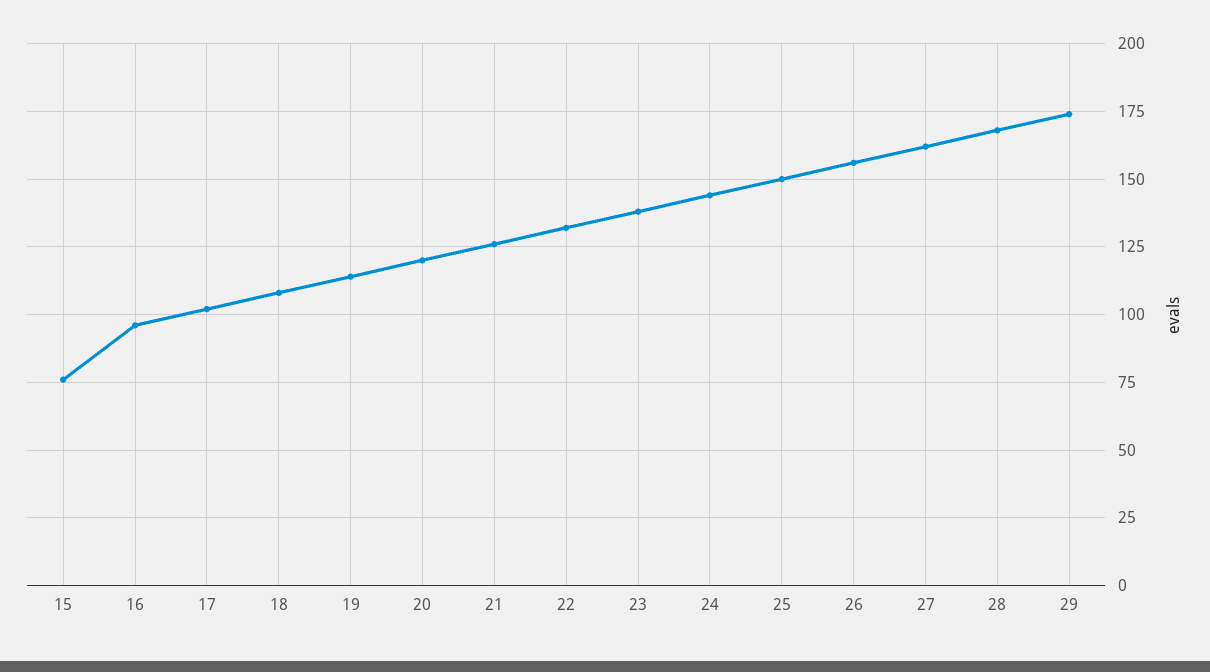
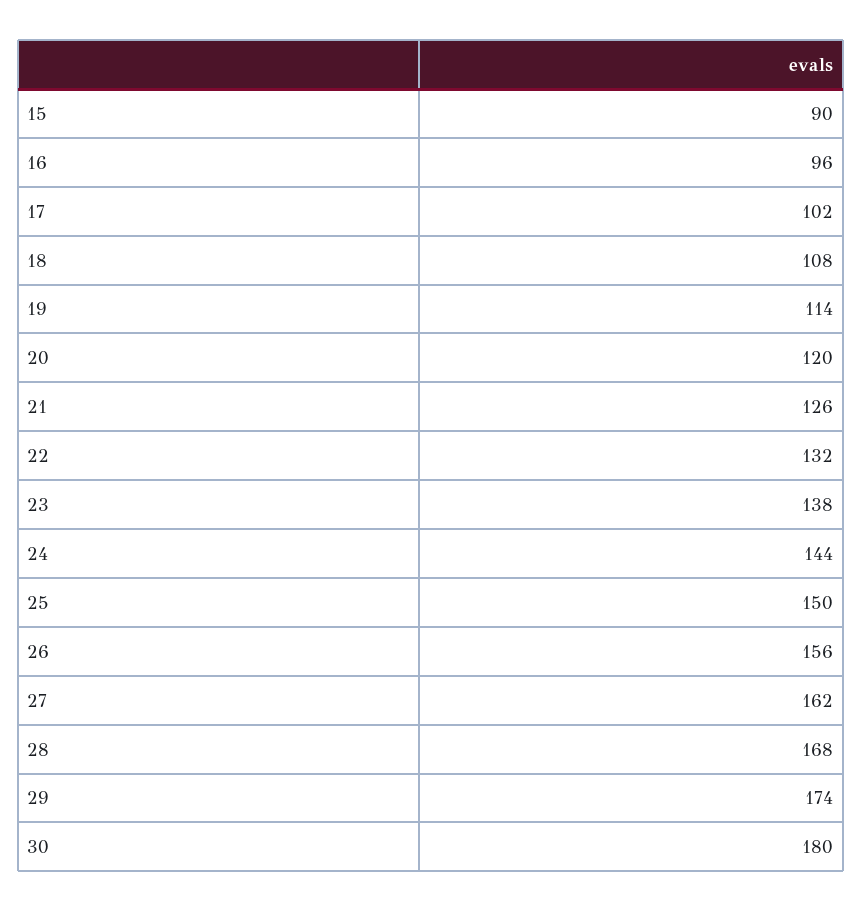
15: 75 -> 90
30: none -> 180

